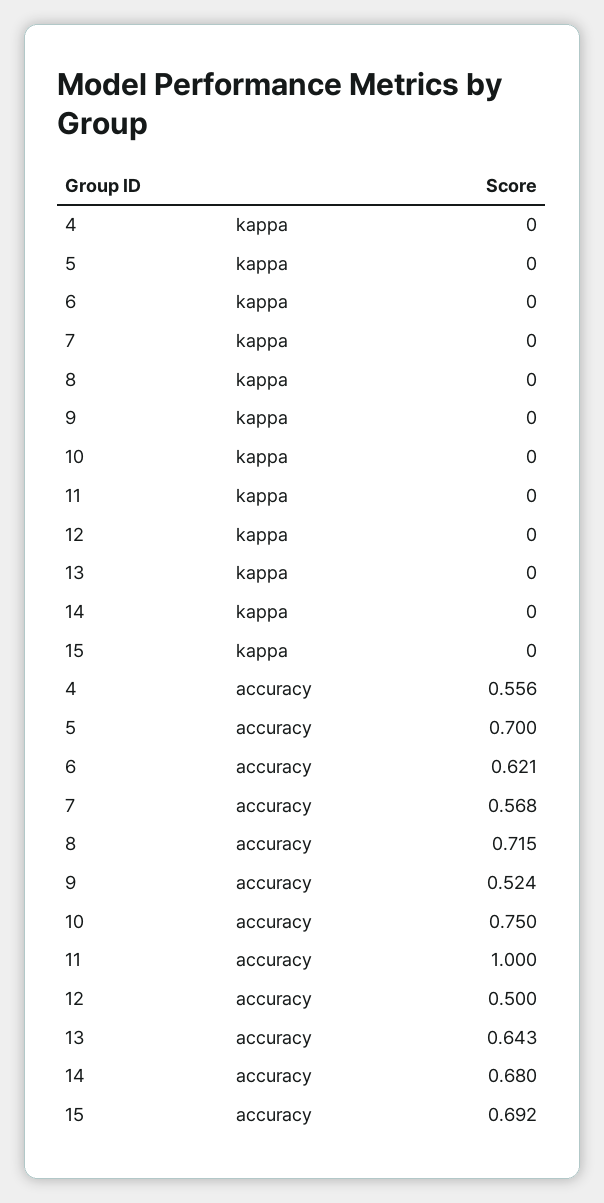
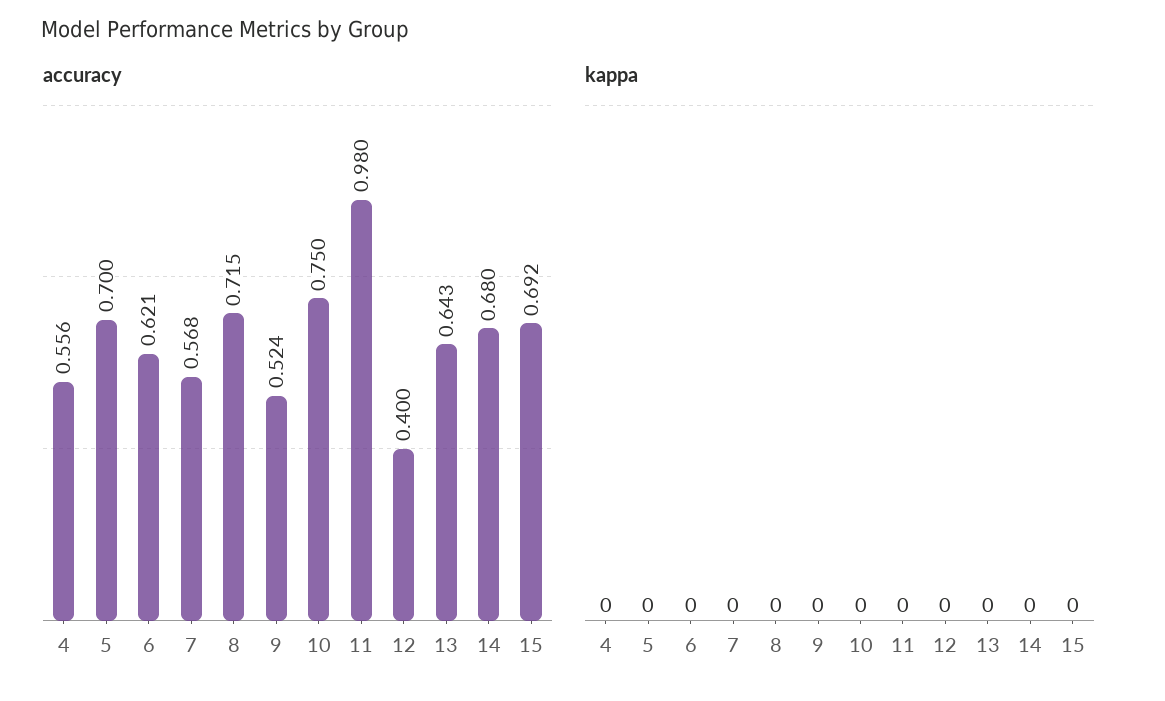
accuracy, 11: 1 -> 0.98
accuracy, 12: 0.5 -> 0.4

